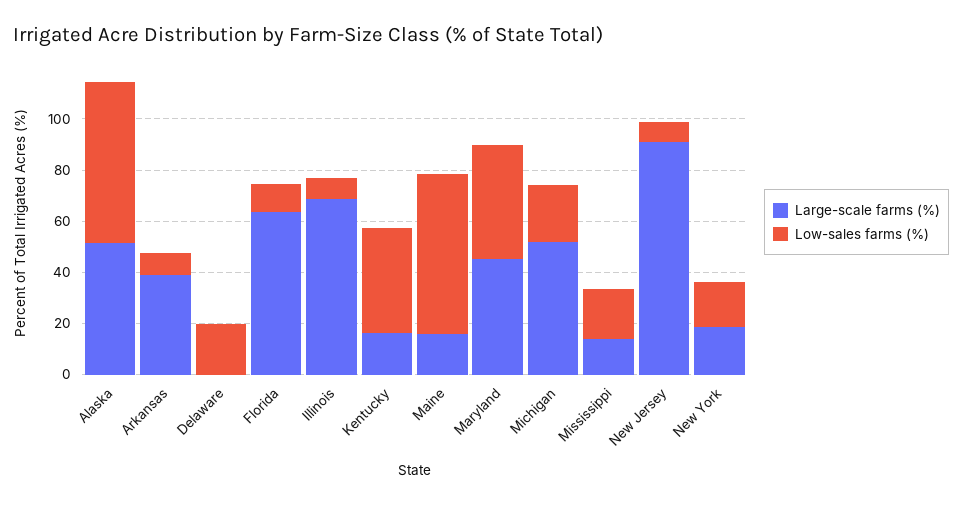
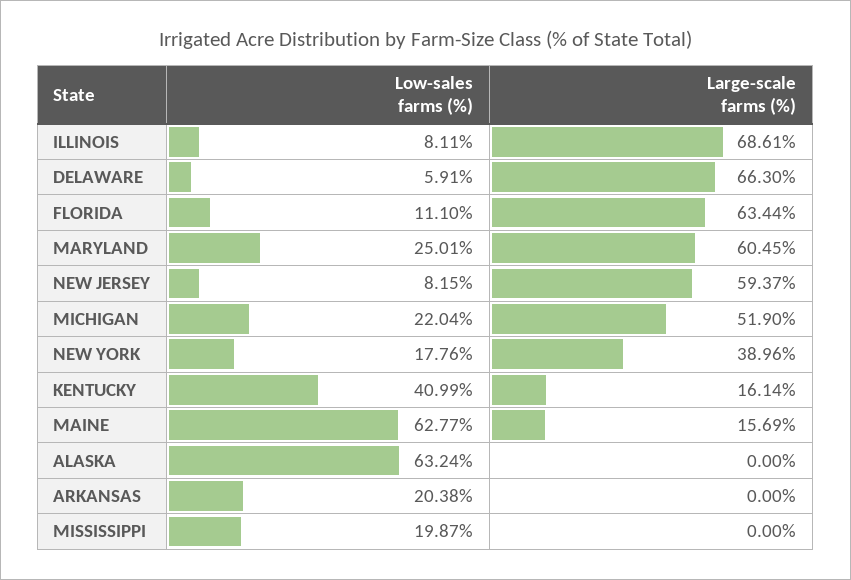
Large-scale farms (%), Alaska: 50 -> 0
Large-scale farms (%), Arkansas: 40 -> 0
Low-sales farms (%), Arkansas: 10 -> 20.38
Large-scale farms (%), Delaware: 0 -> 66.3
Low-sales farms (%), Delaware: 20 -> 5.91
Large-scale farms (%), Maryland: 45 -> 60.45
Low-sales farms (%), Maryland: 45 -> 25.01
Large-scale farms (%), Mississippi: 15 -> 0
Large-scale farms (%), New Jersey: 90 -> 59.37
Large-scale farms (%), New York: 20 -> 38.96

